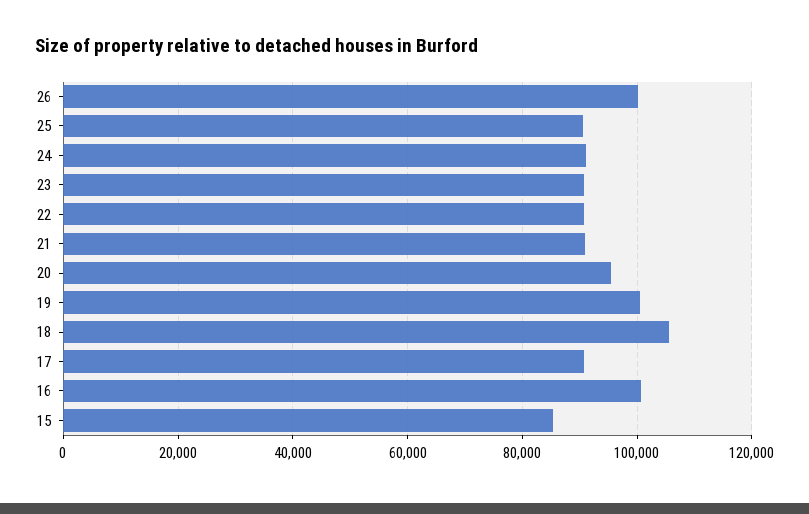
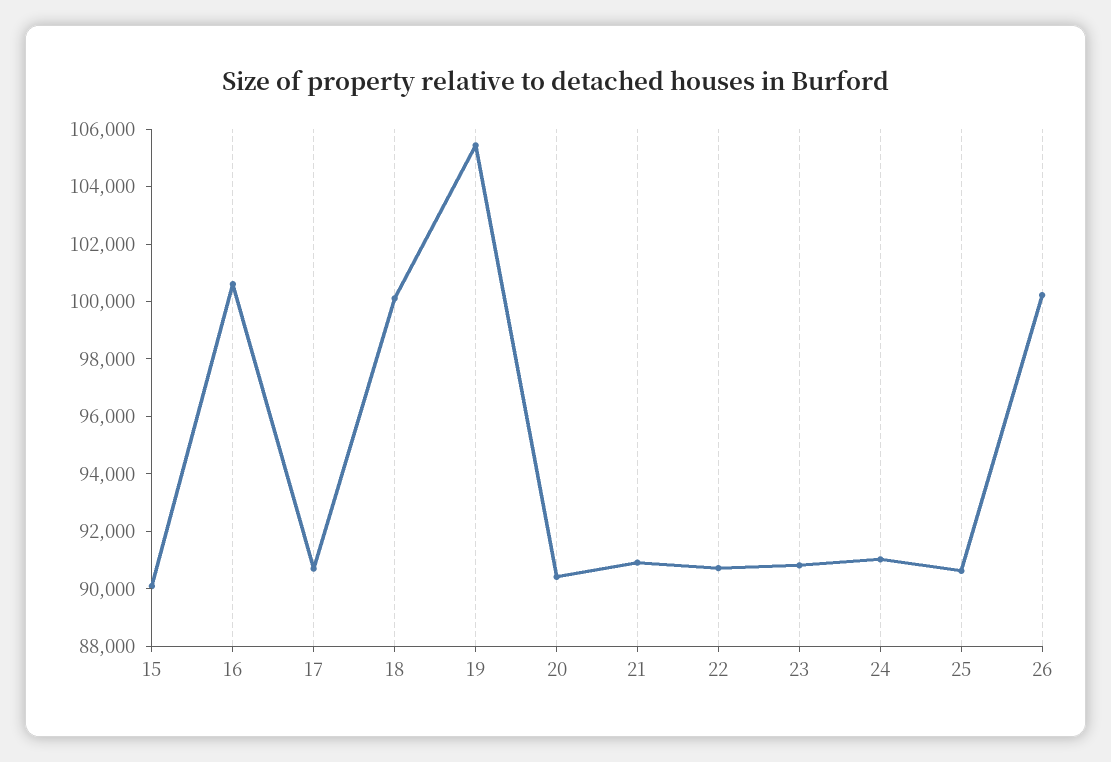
20: 96000 -> 90500
19: 100000 -> 105500
18: 106000 -> 100000
15: 86000 -> 90000

